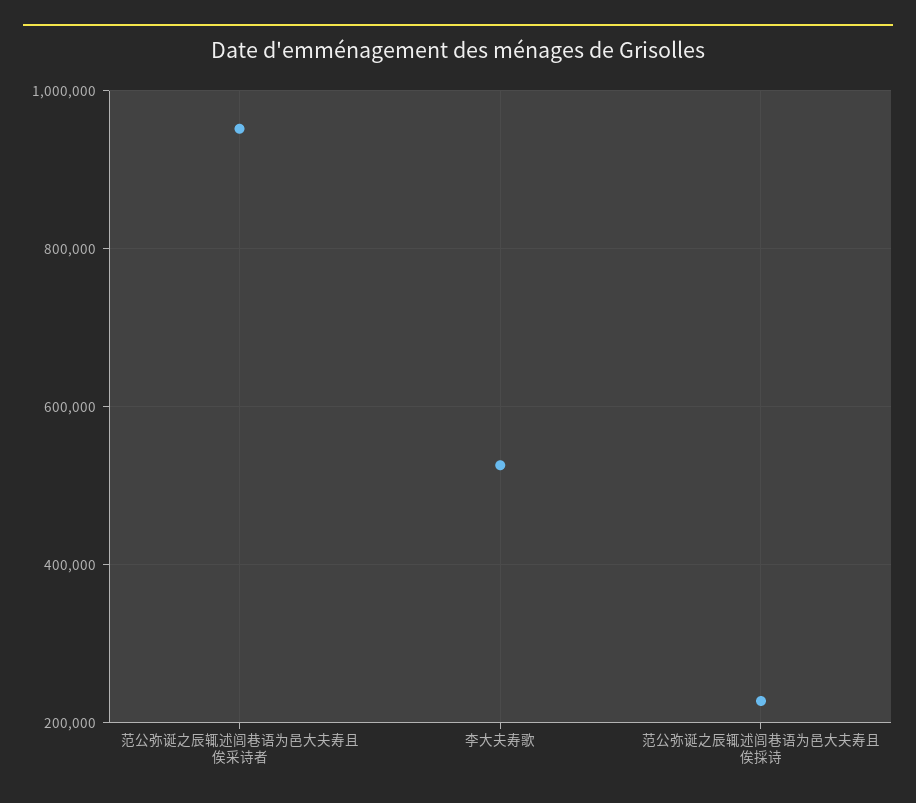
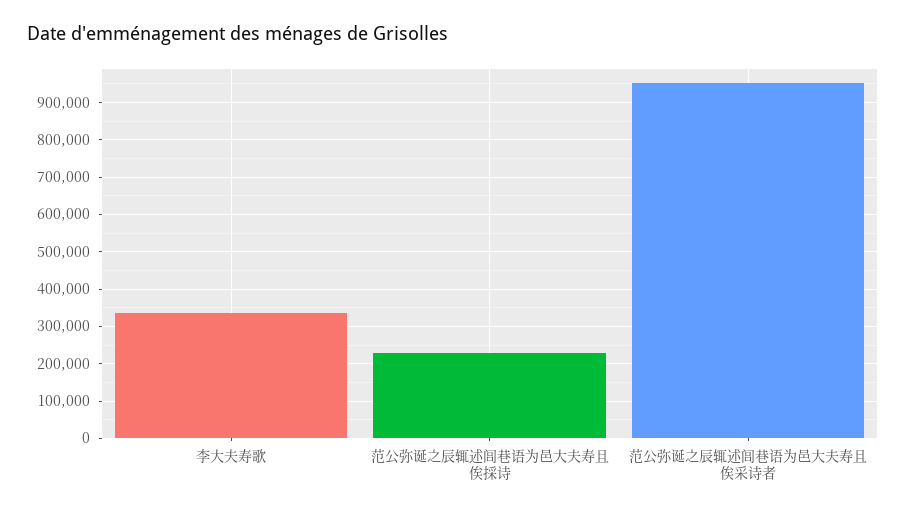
李大夫寿歌: 520000 -> 340000

